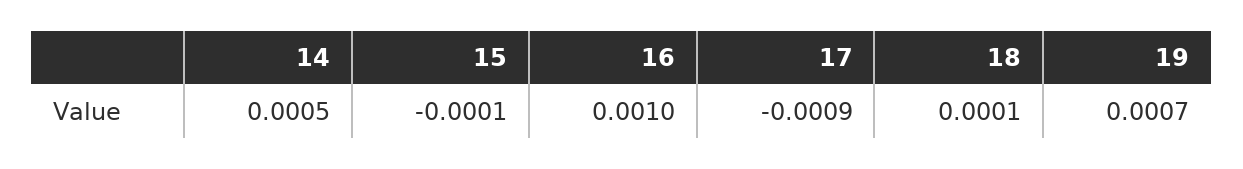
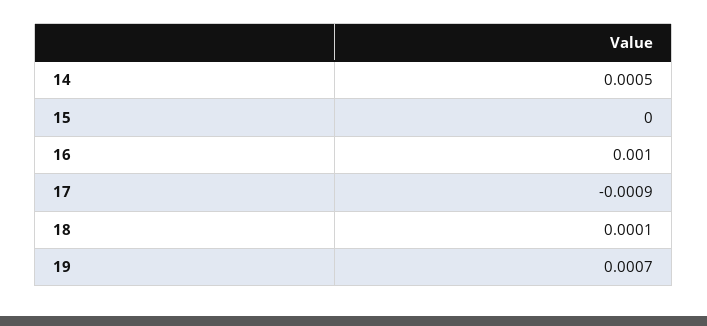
15: -0.0001 -> 0

